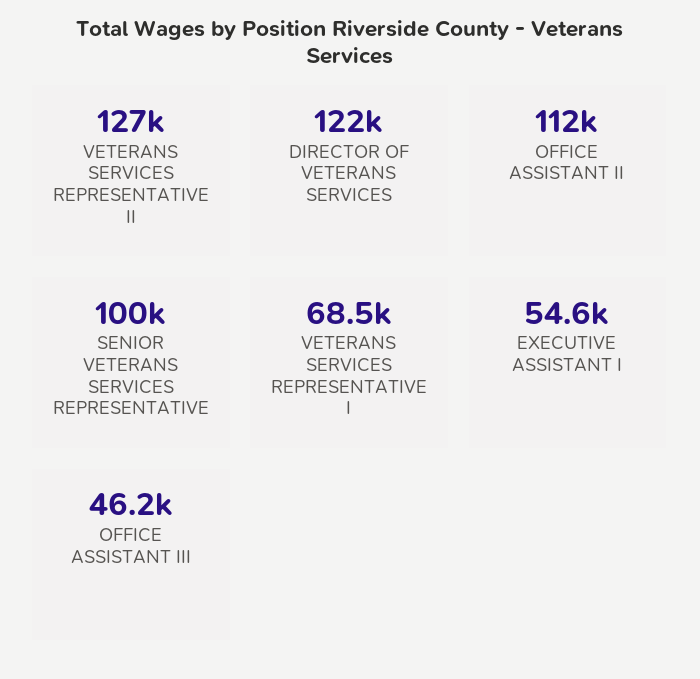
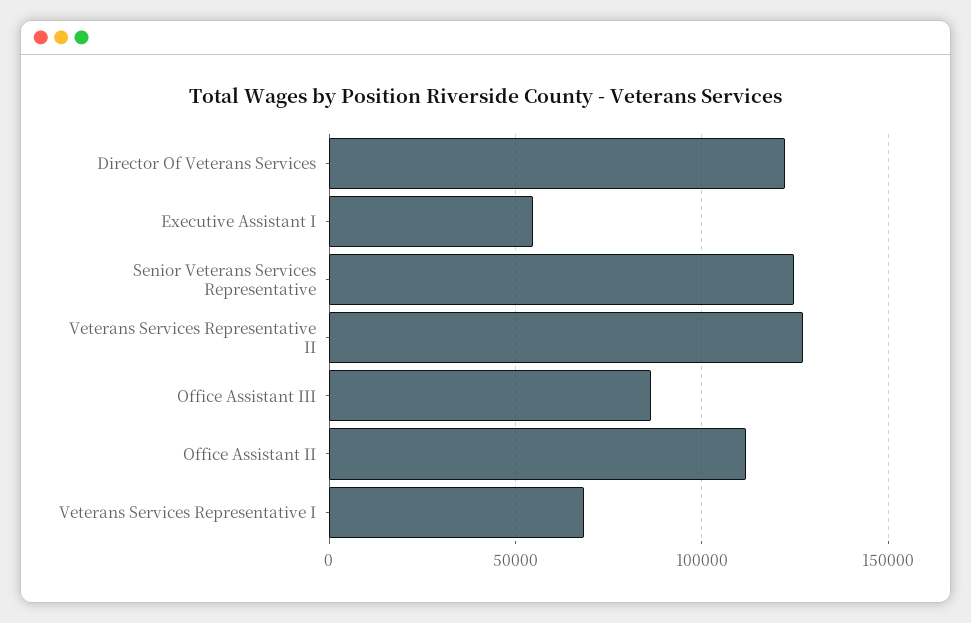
SENIOR VETERANS SERVICES REPRESENTATIVE: 100000 -> 125000
OFFICE ASSISTANT III: 46200 -> 85000

